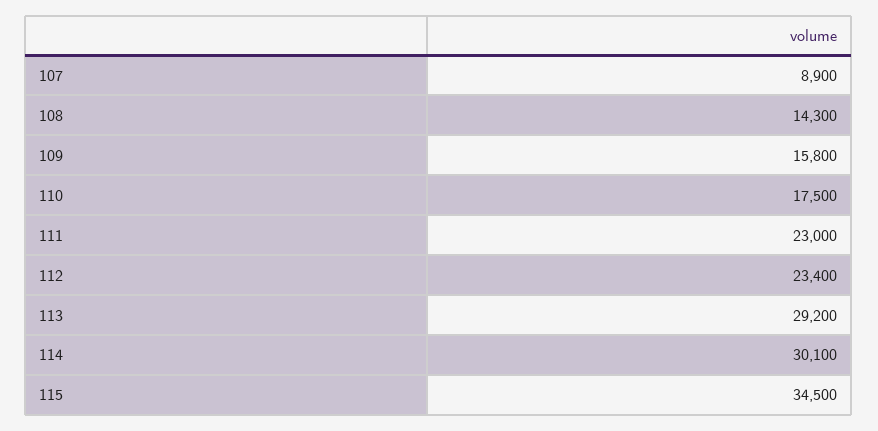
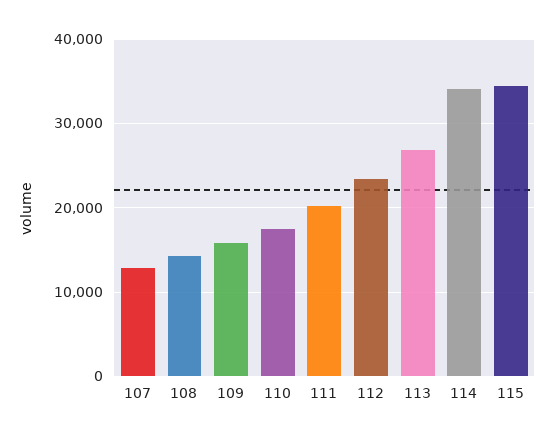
107: 8900 -> 13000
111: 23000 -> 20000
113: 29200 -> 27000
114: 30100 -> 34000

